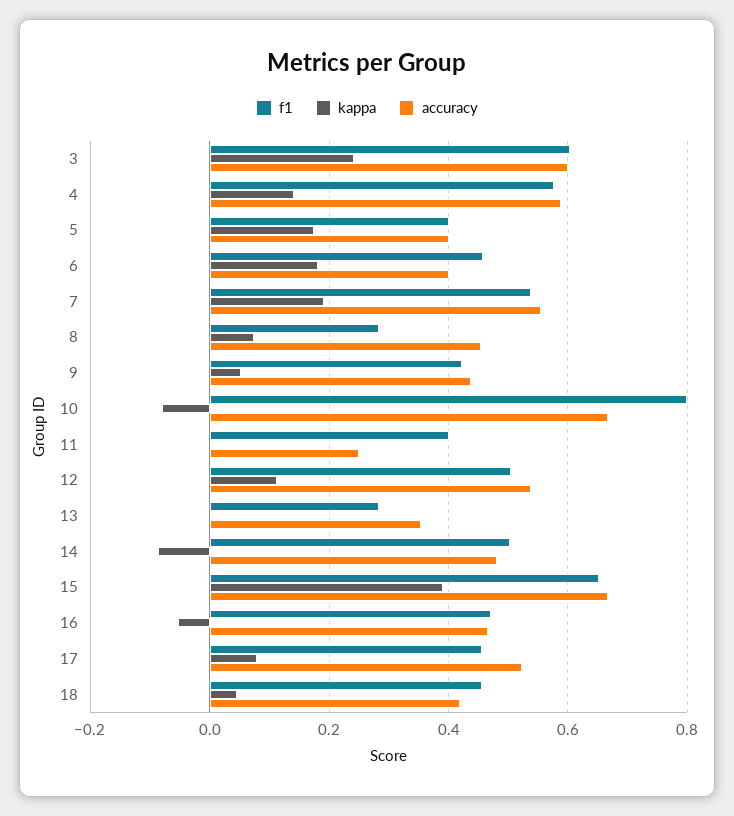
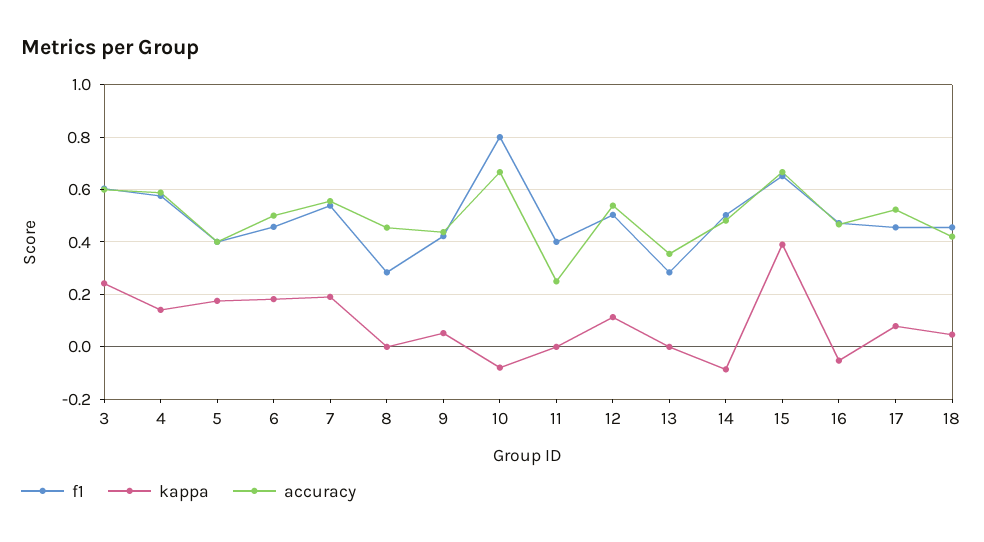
accuracy, 6: 0.4 -> 0.5
kappa, 8: 0.08 -> 0

